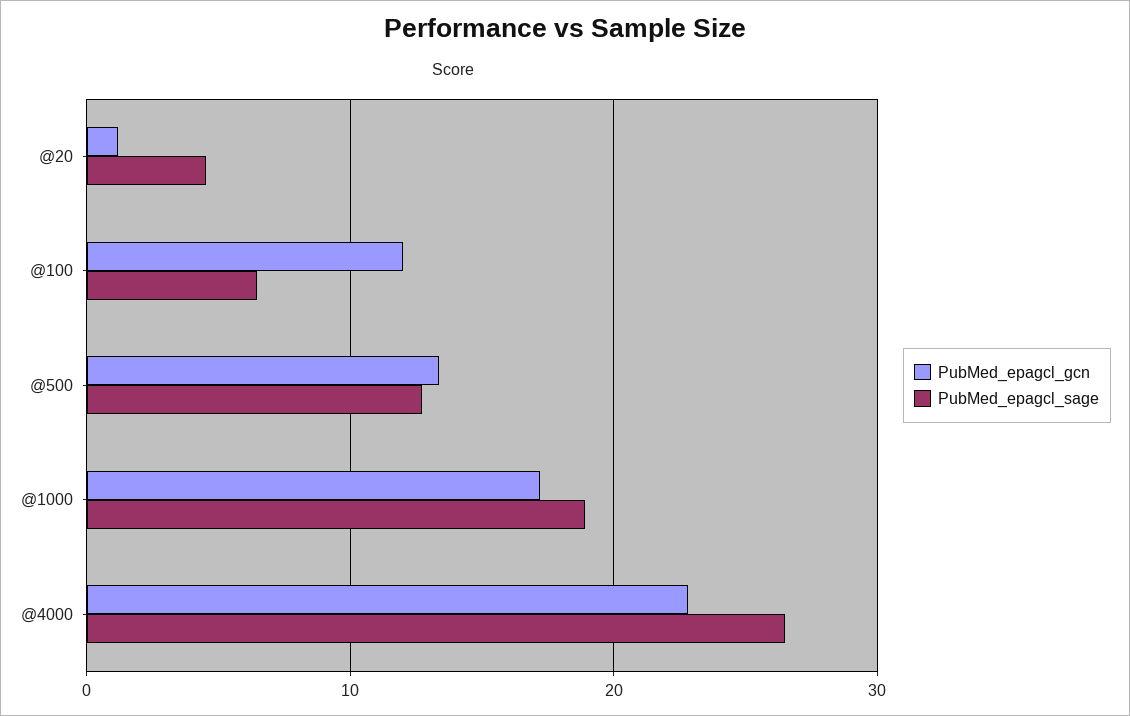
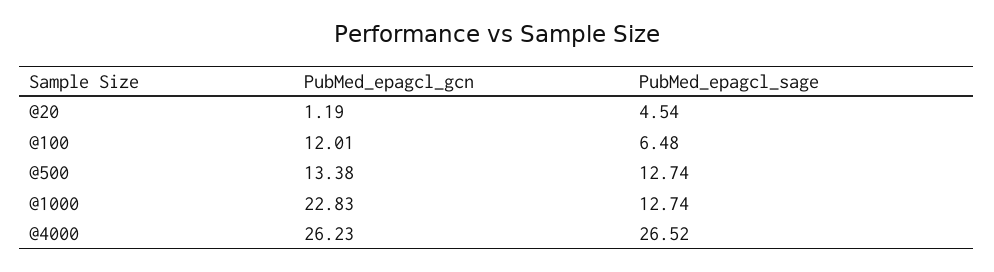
PubMed_epagcl_gcn, @1000: 17 -> 22.83
PubMed_epagcl_sage, @1000: 19 -> 12.74
PubMed_epagcl_gcn, @4000: 23 -> 26.23

